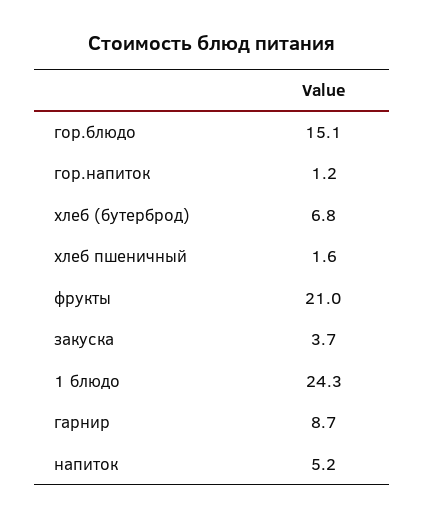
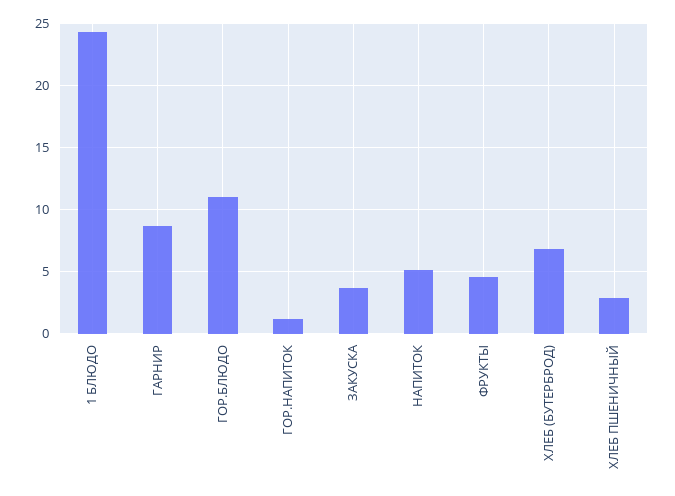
гор.блюдо: 15.1 -> 11
хлеб пшеничный: 1.6 -> 3
фрукты: 21 -> 4.5

